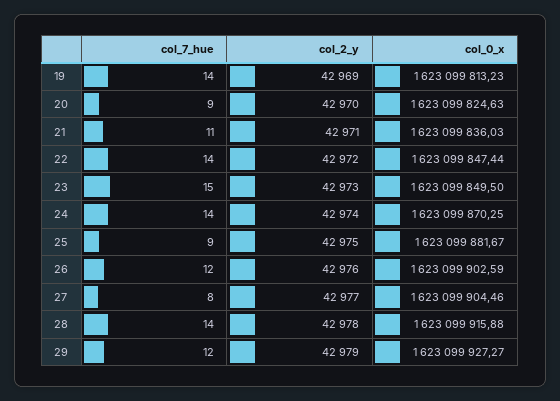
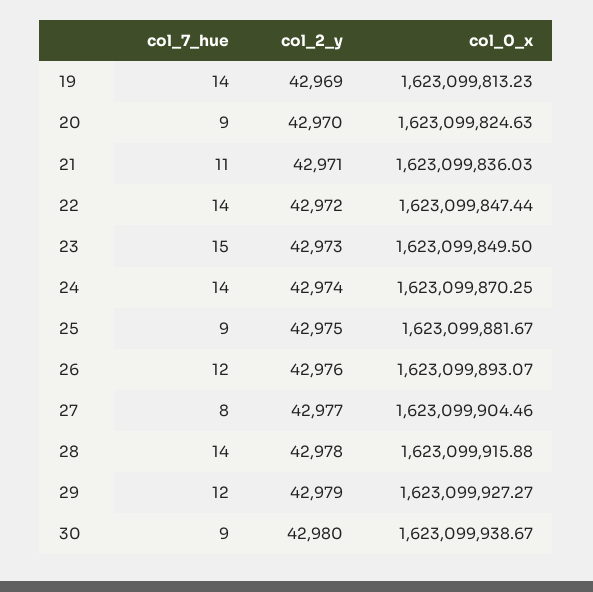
col_0_x, 26: 1623099902.59 -> 1623099893.07
col_7_hue, 30: none -> 9
col_2_y, 30: none -> 42980
col_0_x, 30: none -> 1623099938.67

